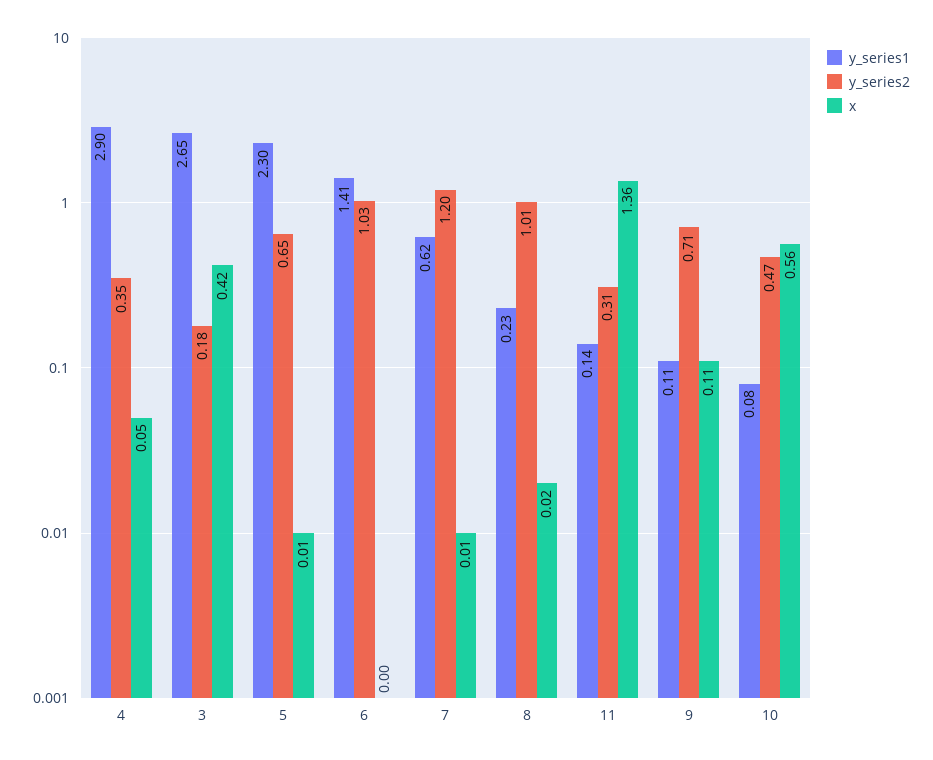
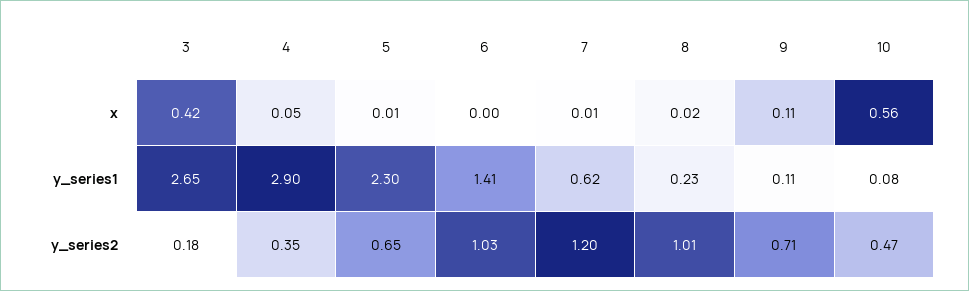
y_series1, 11: 0.14 -> none
y_series2, 11: 0.31 -> none
x, 11: 1.36 -> none

